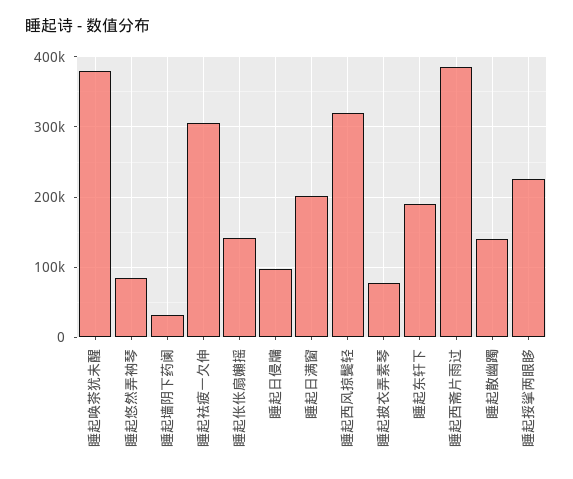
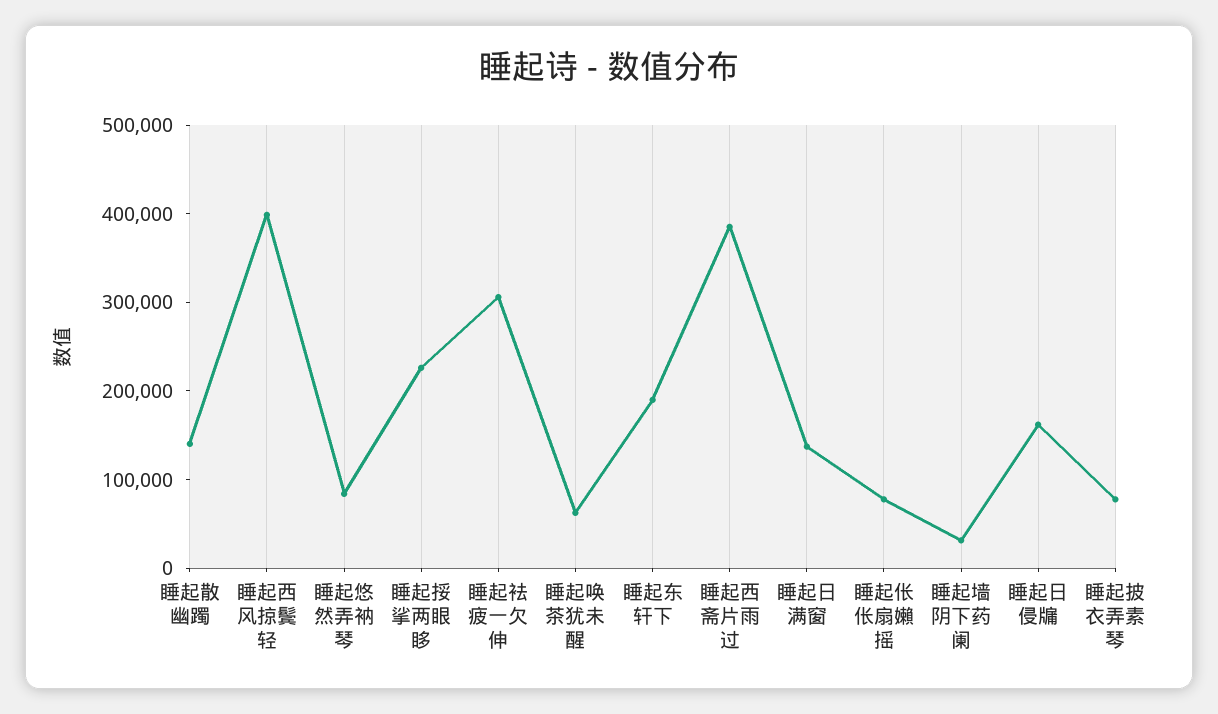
睡起唤茶犹未醒: 380000 -> 60000
睡起伥伥扇嬾摇: 140000 -> 80000
睡起日侵牖: 100000 -> 160000
睡起日满窗: 200000 -> 140000
睡起西风掠鬓轻: 320000 -> 400000

